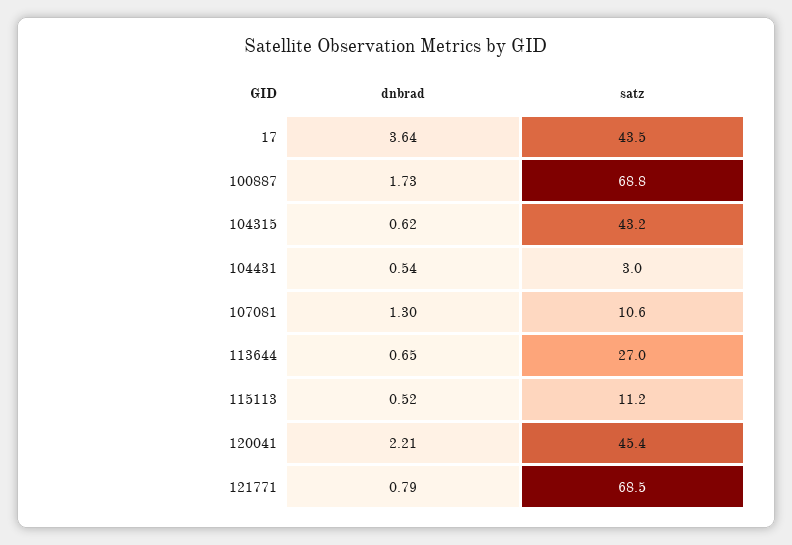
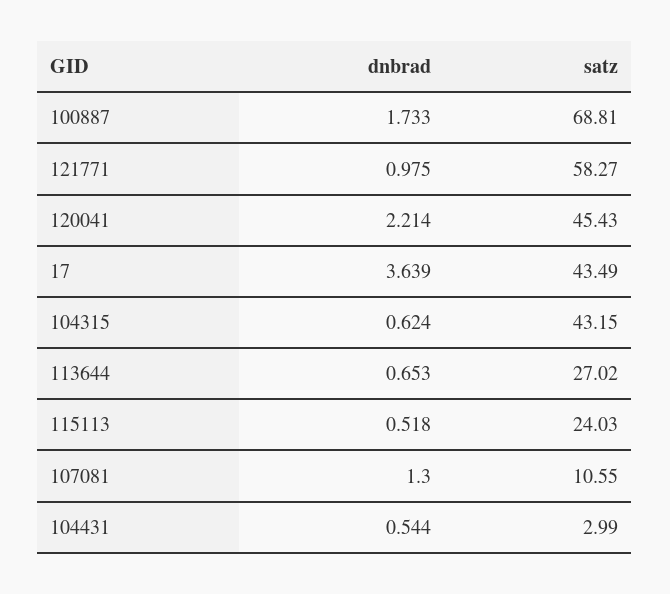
satz, 115113: 11.2 -> 24.03
dnbrad, 121771: 0.79 -> 0.975
satz, 121771: 68.5 -> 58.27

